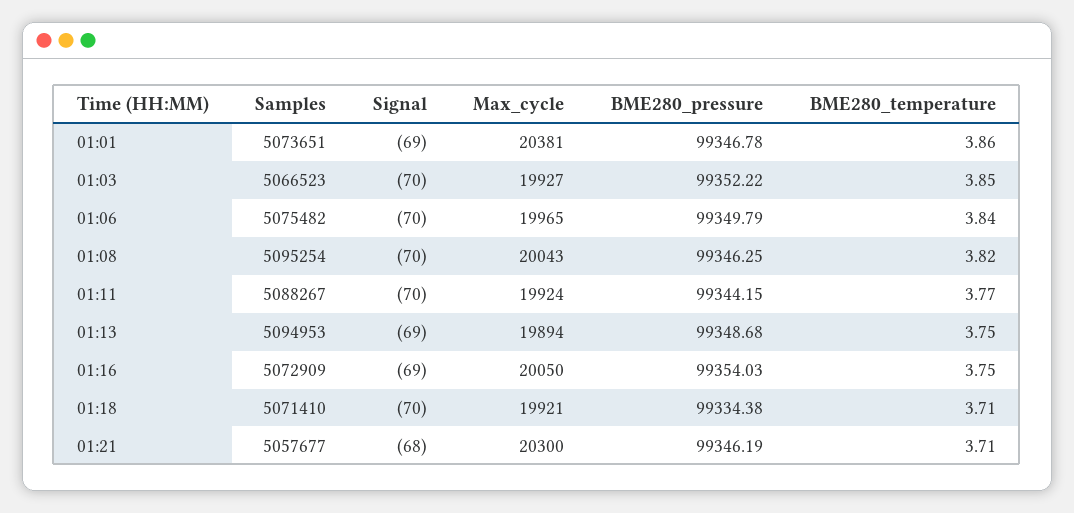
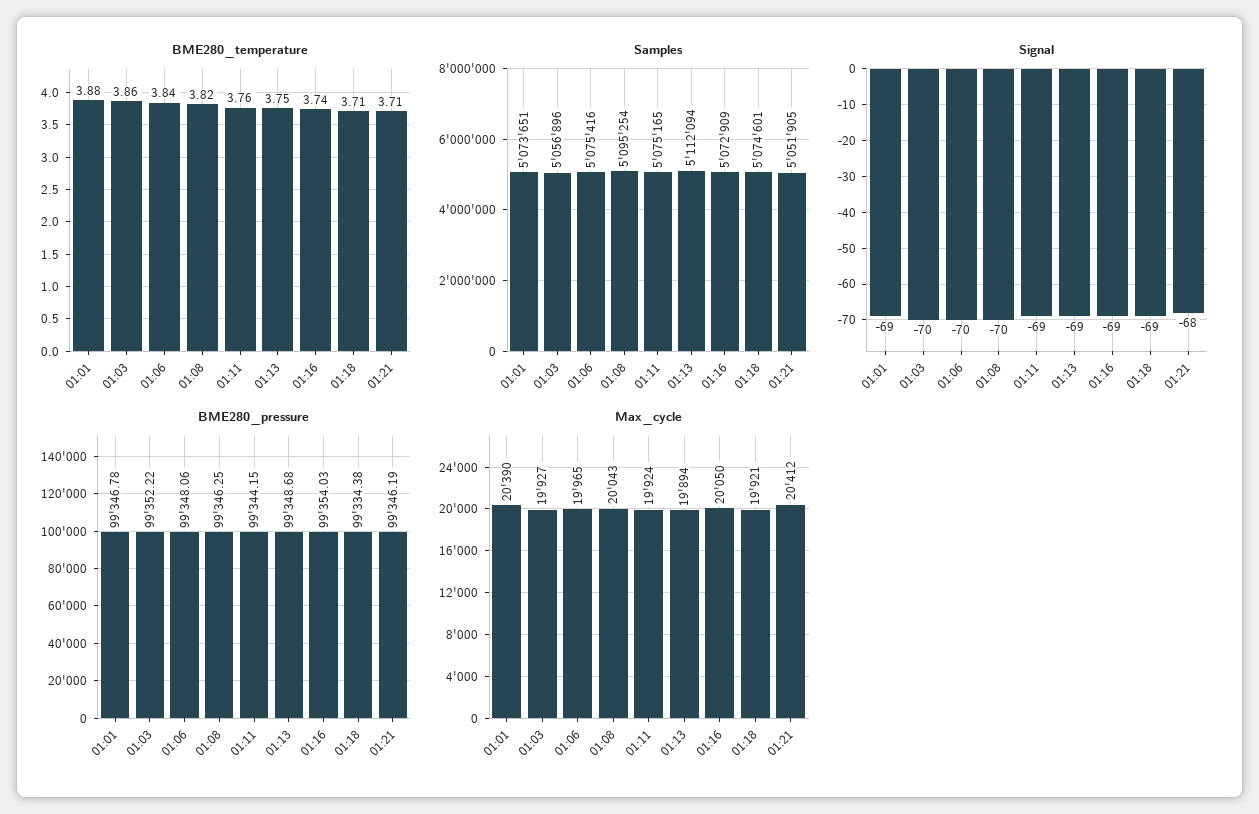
Max_cycle, 01:01: 20381 -> 20390
BME280_temperature, 01:01: 3.86 -> 3.88
Samples, 01:03: 5066523 -> 5056896
BME280_temperature, 01:03: 3.85 -> 3.86
Samples, 01:06: 5075482 -> 5075416
BME280_pressure, 01:06: 99349.79 -> 99348.06
Samples, 01:11: 5088267 -> 5075165
Signal, 01:11: -70 -> -69
BME280_temperature, 01:11: 3.77 -> 3.76
Samples, 01:13: 5094953 -> 5112094
BME280_temperature, 01:16: 3.75 -> 3.74
Samples, 01:18: 5071410 -> 5074601
Signal, 01:18: -70 -> -69
Samples, 01:21: 5057677 -> 5051905
Max_cycle, 01:21: 20300 -> 20412

